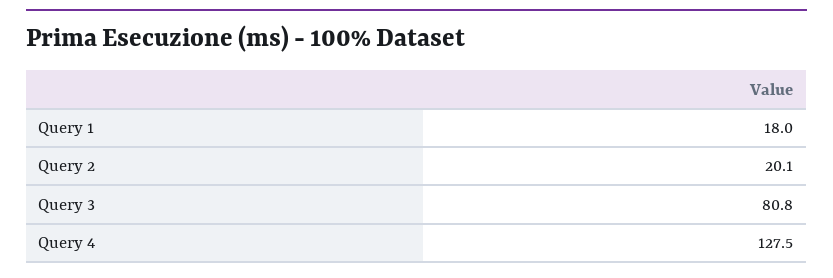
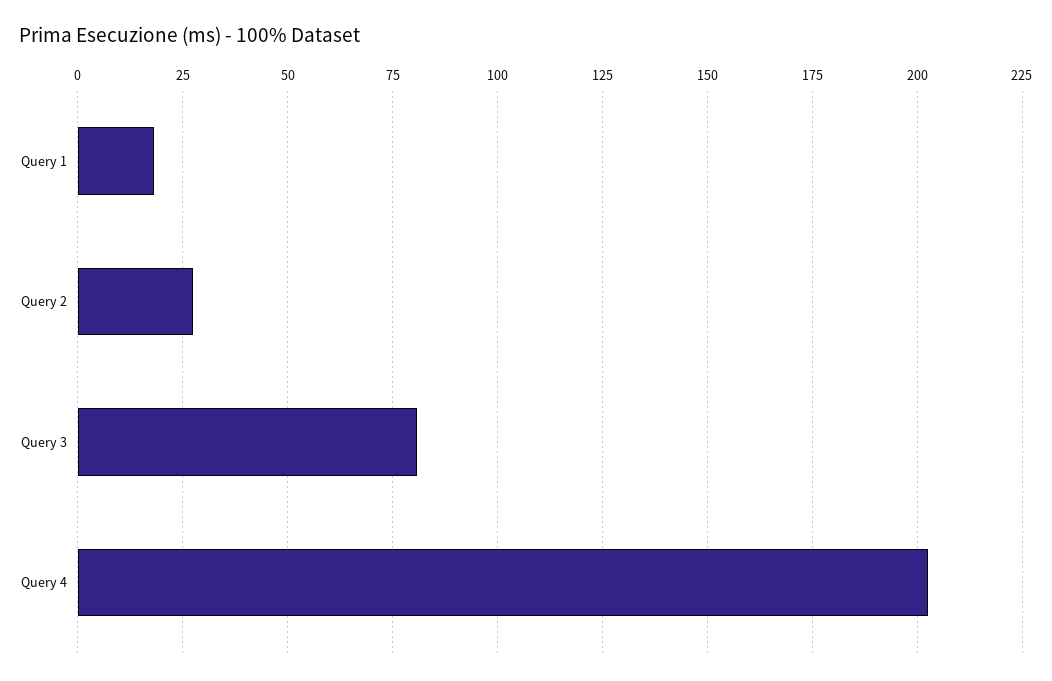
Query 2: 20.1 -> 27.5
Query 4: 127.5 -> 202.5

